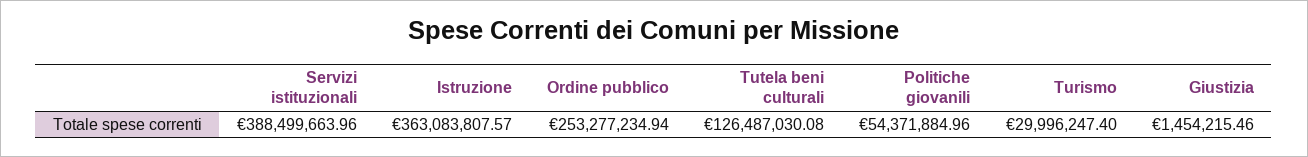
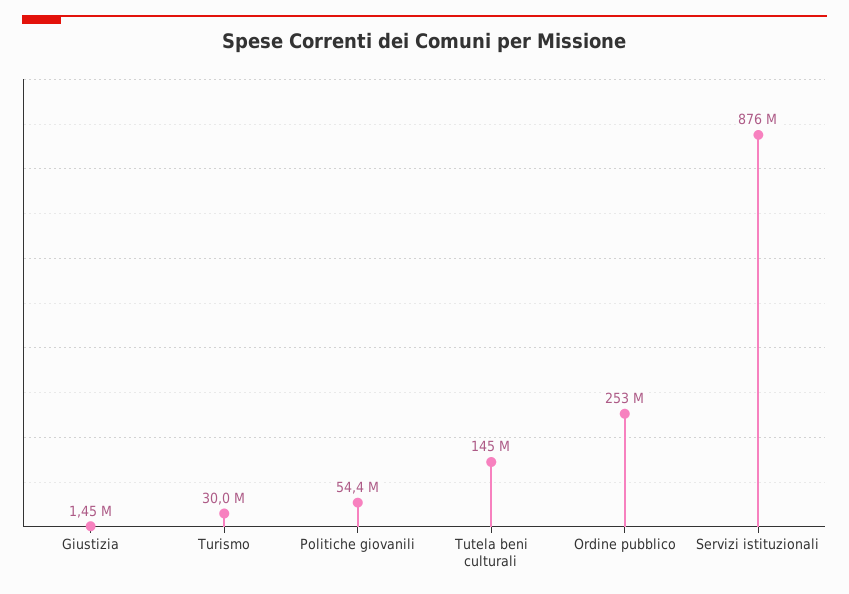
Servizi istituzionali: 388499663.96 -> 876000000
Istruzione: 363083807.57 -> none
Tutela beni culturali: 126487030.08 -> 145000000

